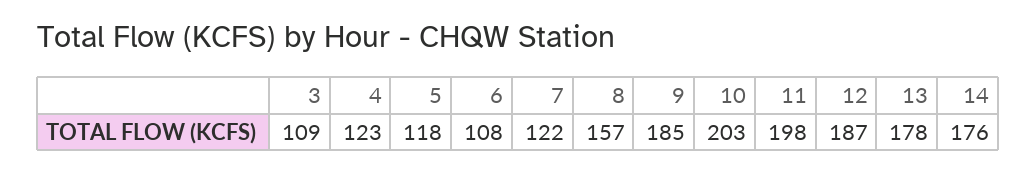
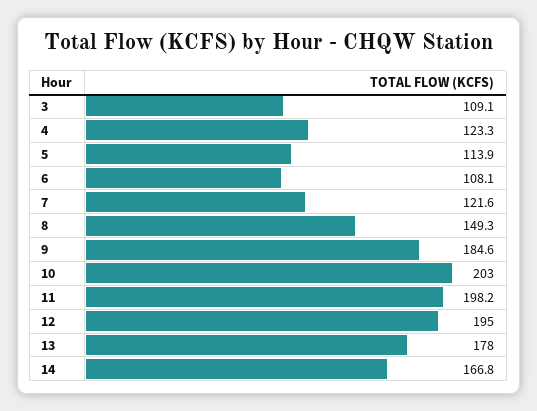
5: 118 -> 113.9
8: 157 -> 149.3
12: 187 -> 195
14: 176 -> 166.8

